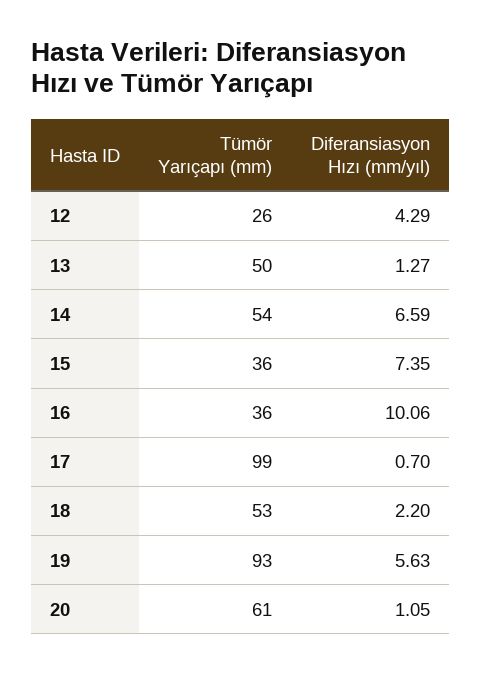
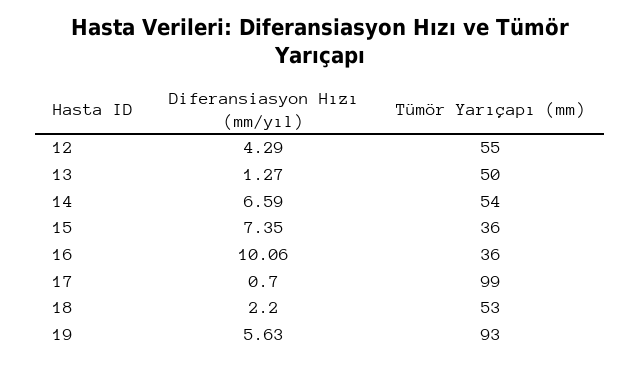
Tümör Yarıçapı (mm), 12: 26 -> 55
Tümör Yarıçapı (mm), 20: 61 -> none
Diferansiasyon Hızı (mm/yıl), 20: 1.05 -> none

